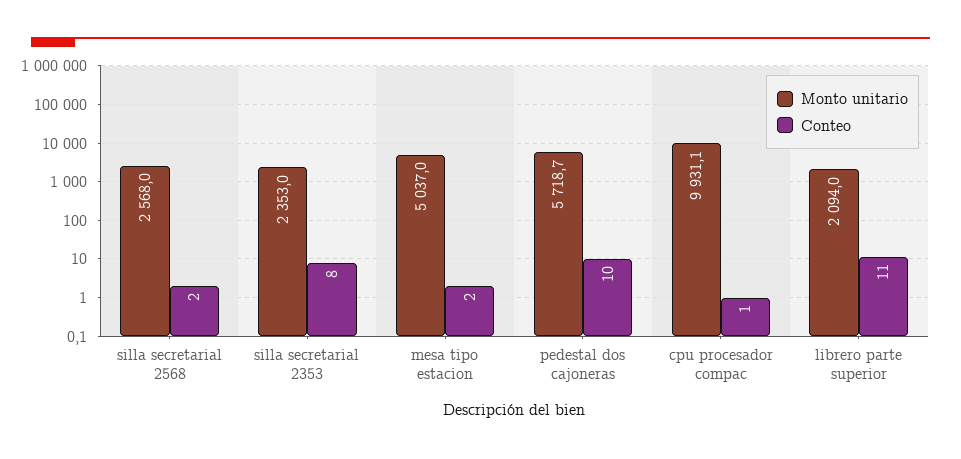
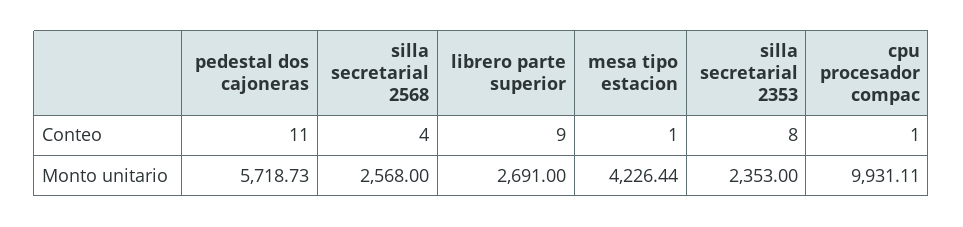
Conteo, silla secretarial 2568: 2 -> 4
Monto unitario, mesa tipo estacion: 5037 -> 4226.44
Conteo, mesa tipo estacion: 2 -> 1
Conteo, pedestal dos cajoneras: 10 -> 11
Monto unitario, librero parte superior: 2094 -> 2691
Conteo, librero parte superior: 11 -> 9

